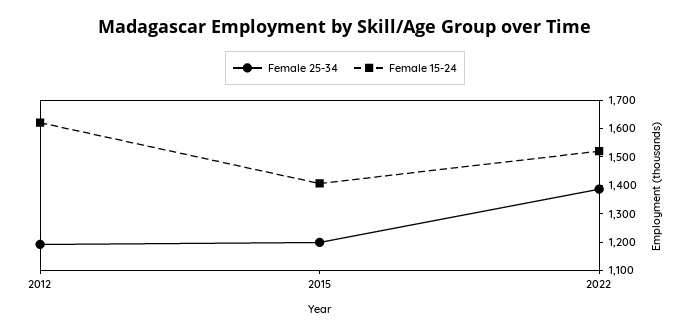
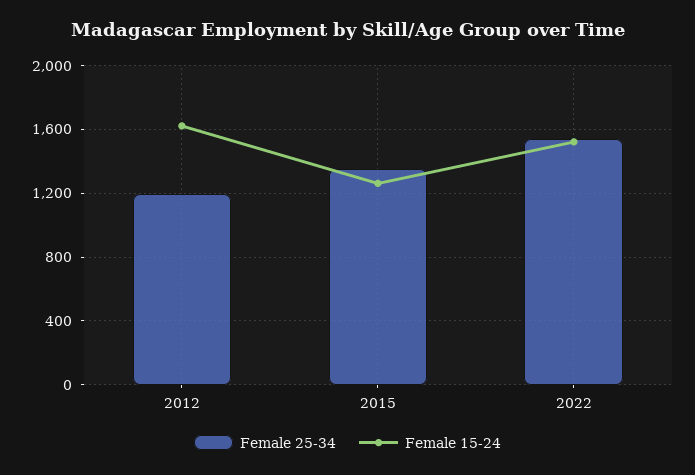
Female 25-34, 2015: 1200 -> 1350
Female 15-24, 2015: 1400 -> 1250
Female 25-34, 2022: 1400 -> 1550

